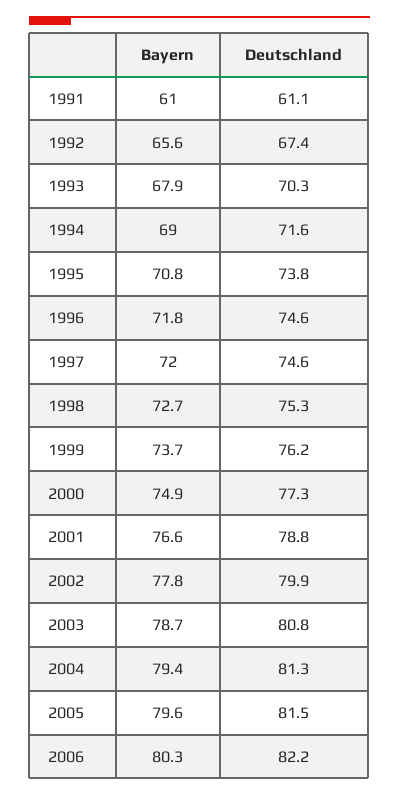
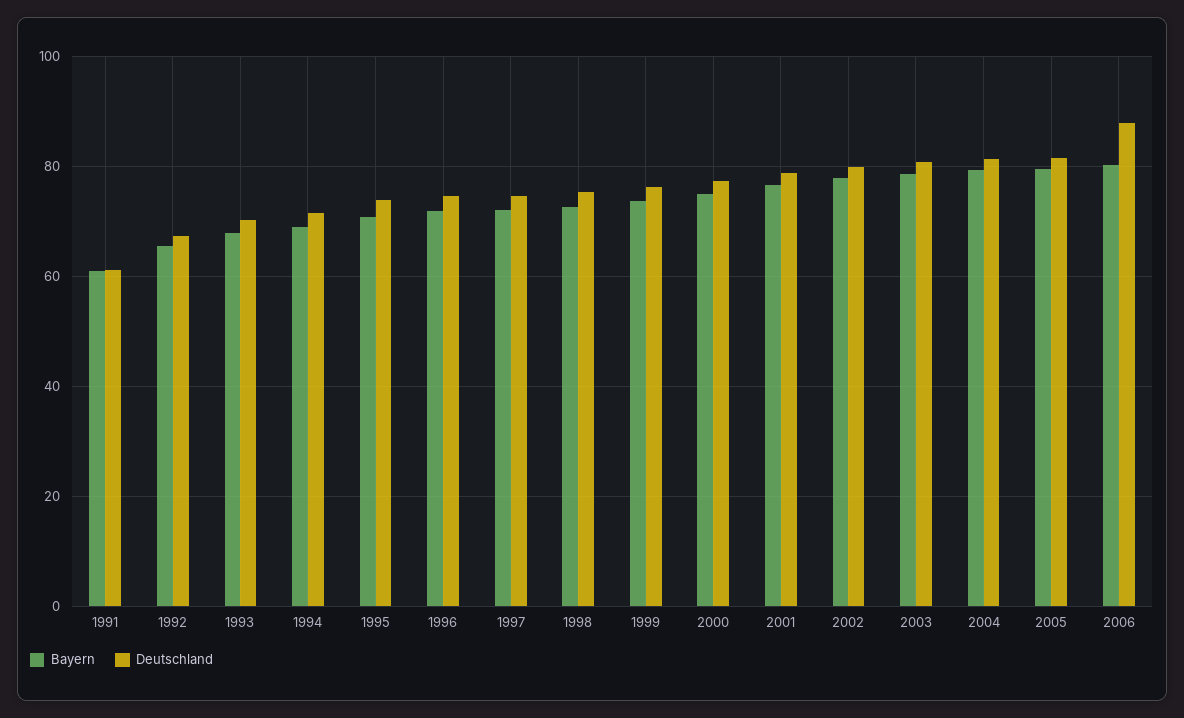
Deutschland, 2006: 82.2 -> 88

